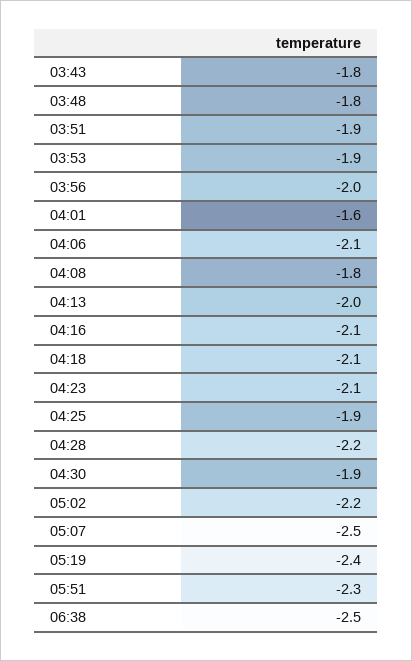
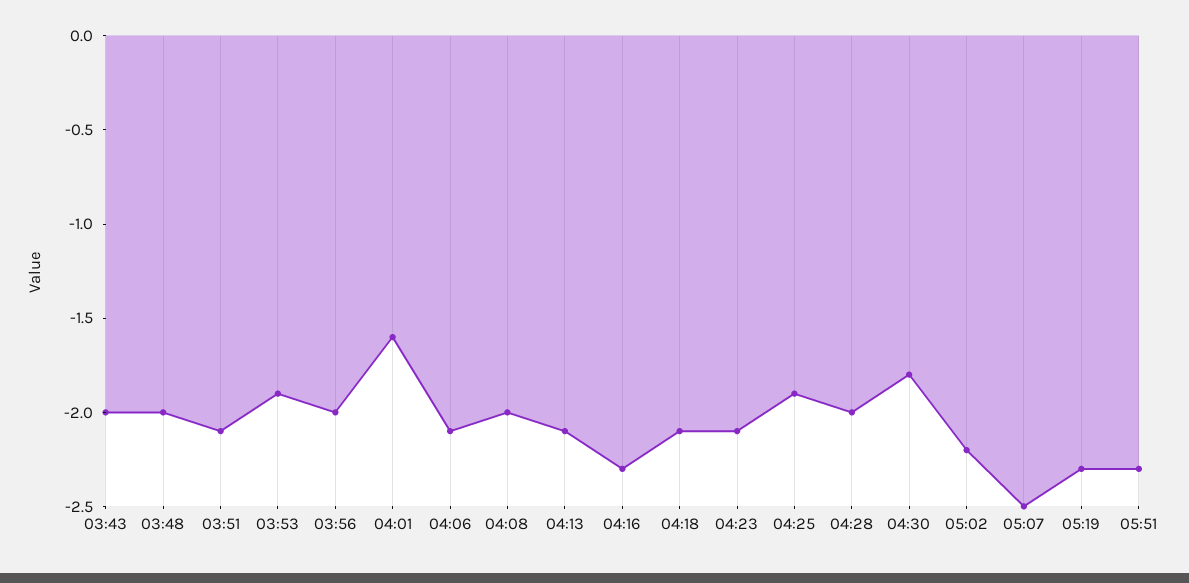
03:43: -1.8 -> -2
03:48: -1.8 -> -2
03:51: -1.9 -> -2.1
04:08: -1.8 -> -2
04:13: -2 -> -2.1
04:16: -2.1 -> -2.3
04:28: -2.2 -> -2
04:30: -1.9 -> -1.8
05:19: -2.4 -> -2.3
06:38: -2.5 -> none

